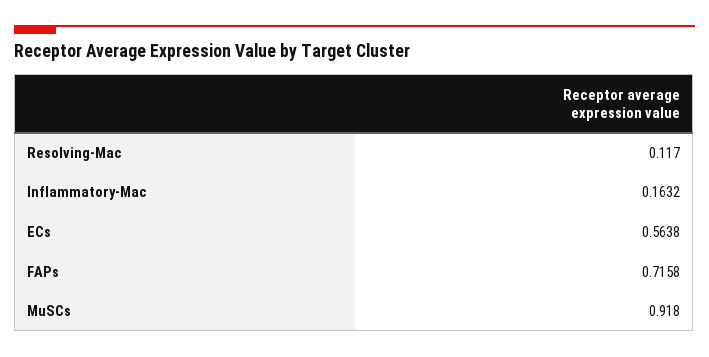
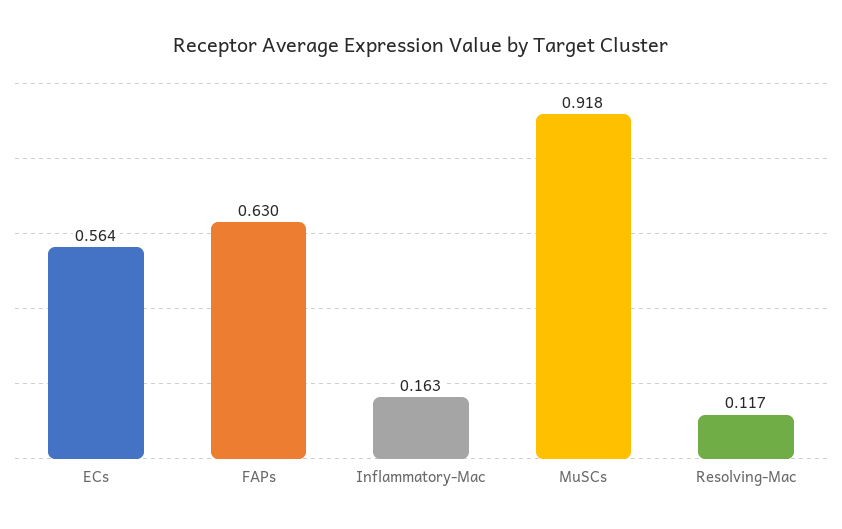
FAPs: 0.7158 -> 0.63

